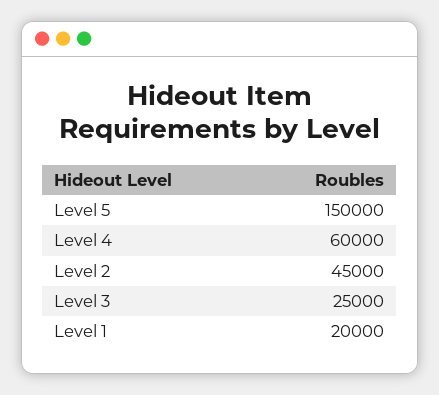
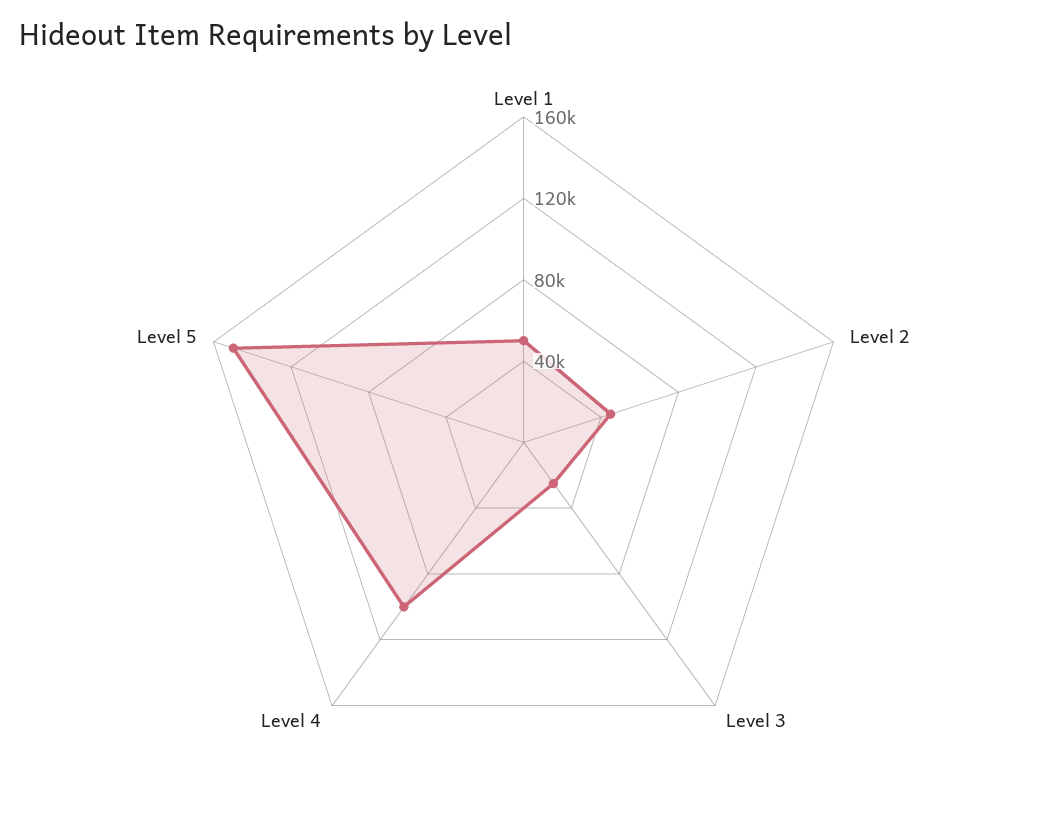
Level 4: 60000 -> 100000
Level 1: 20000 -> 50000

